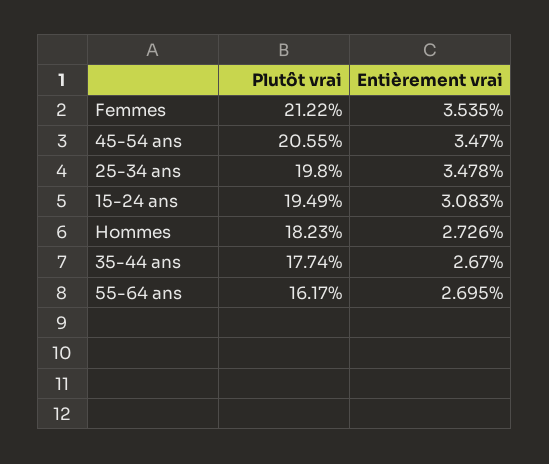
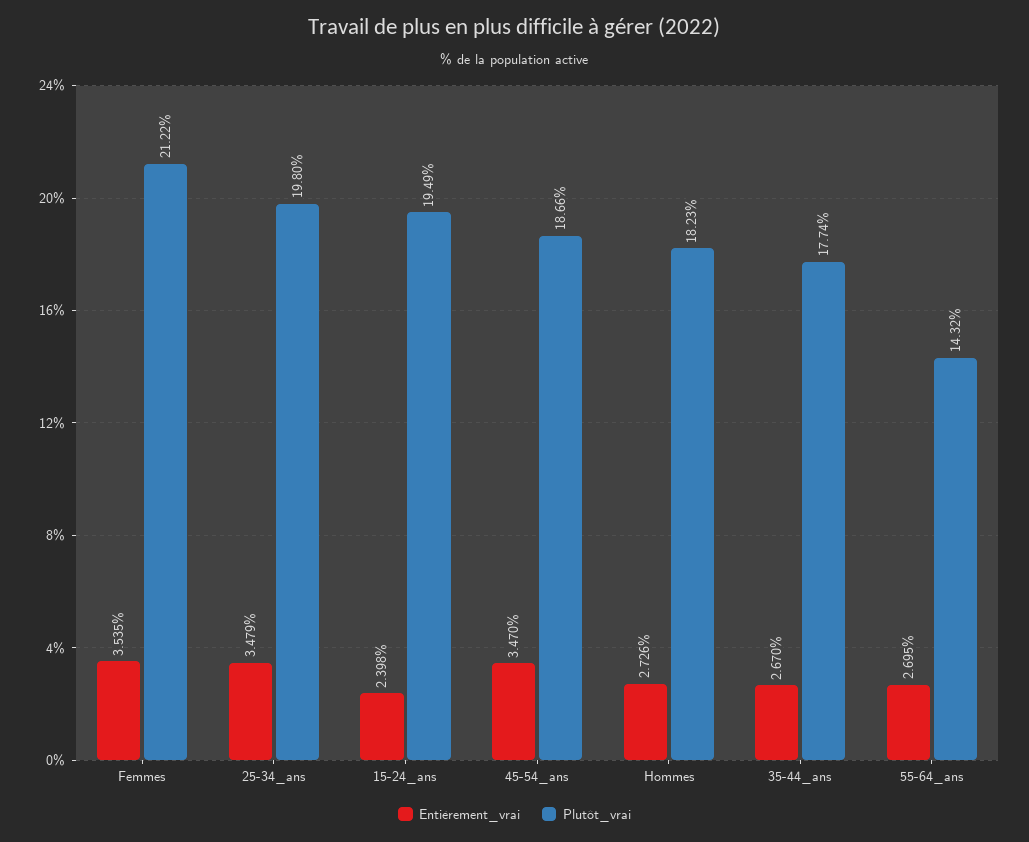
Plutôt vrai, 45-54 ans: 20.55 -> 18.66
Entièrement vrai, 25-34 ans: 3.478 -> 3.479
Entièrement vrai, 15-24 ans: 3.083 -> 2.398
Plutôt vrai, 55-64 ans: 16.17 -> 14.32

